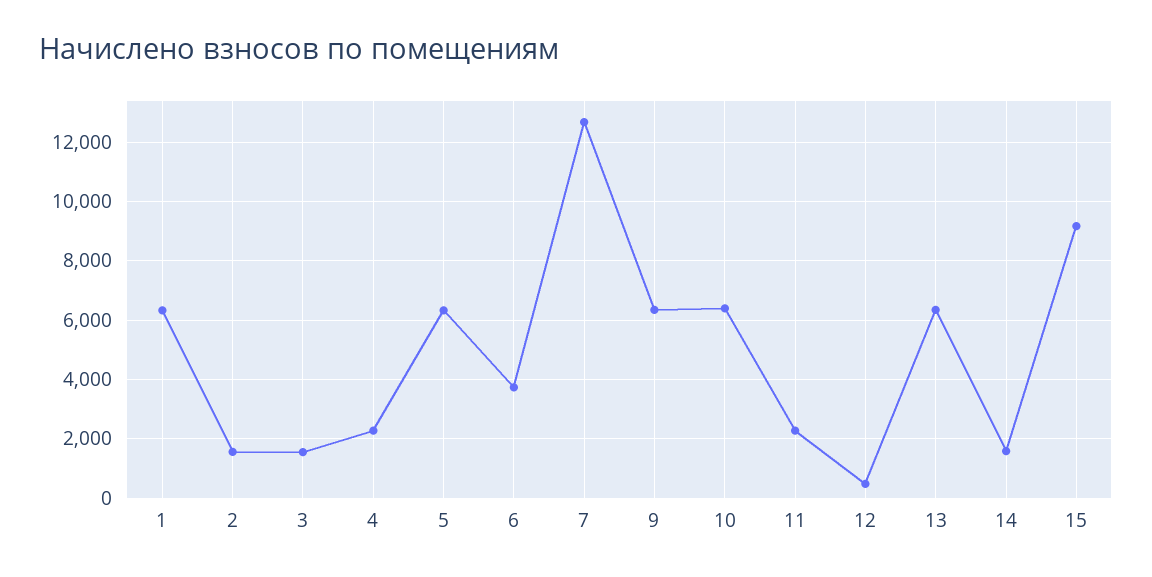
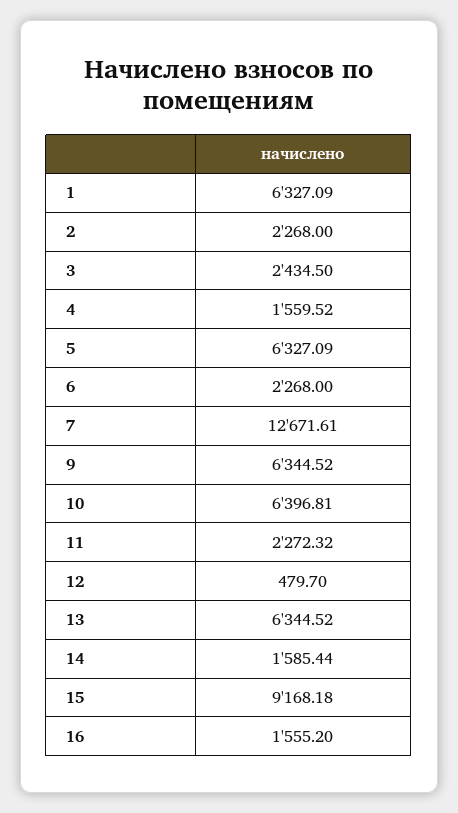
2: 1500 -> 2268
3: 1500 -> 2434.5
4: 2250 -> 1559.52
6: 3750 -> 2268
16: none -> 1555.2

